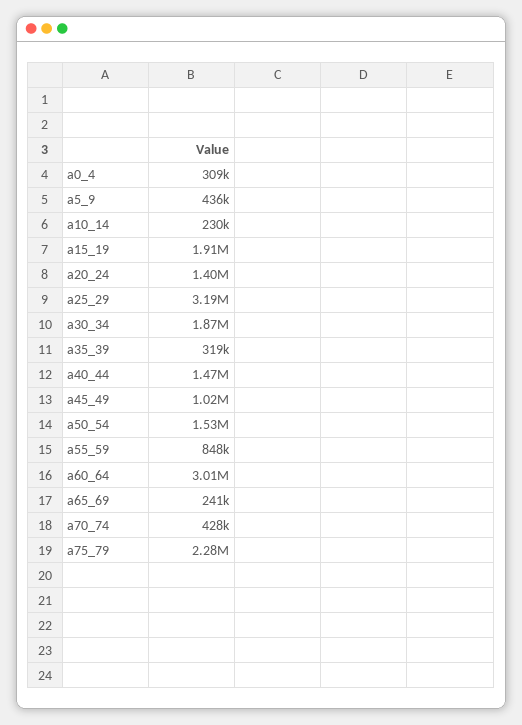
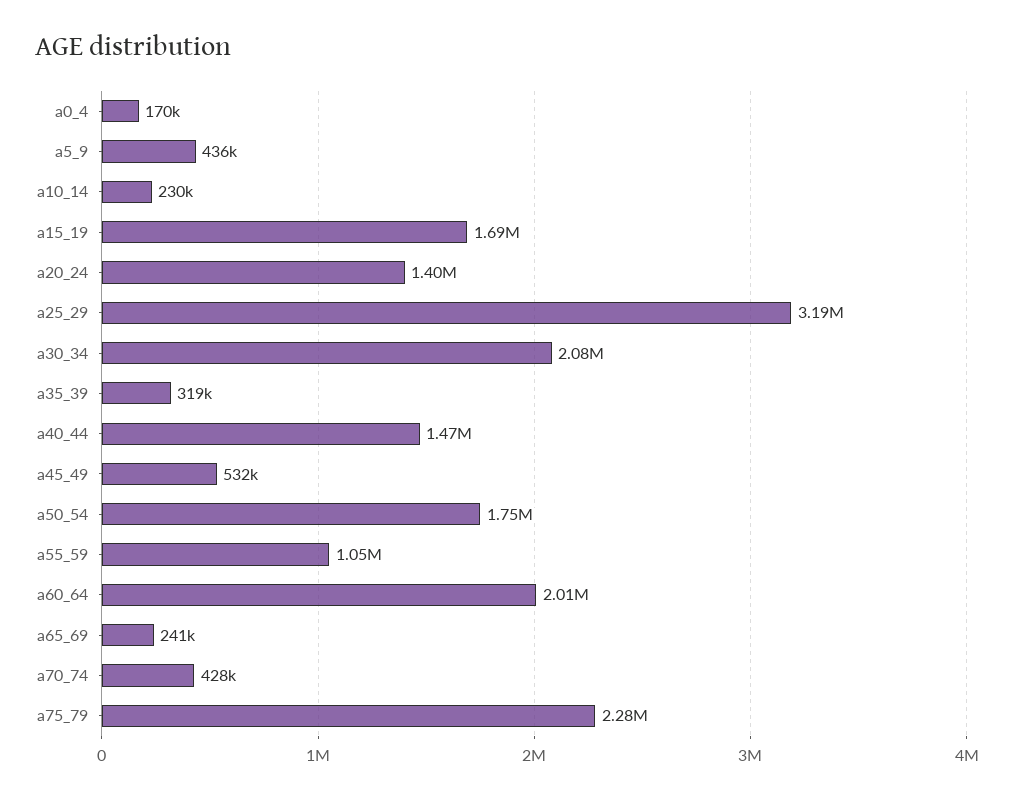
a0_4: 309000 -> 170000
a15_19: 1910000 -> 1690000
a30_34: 1870000 -> 2080000
a45_49: 1020000 -> 532000
a50_54: 1530000 -> 1750000
a55_59: 848000 -> 1050000
a60_64: 3010000 -> 2010000

